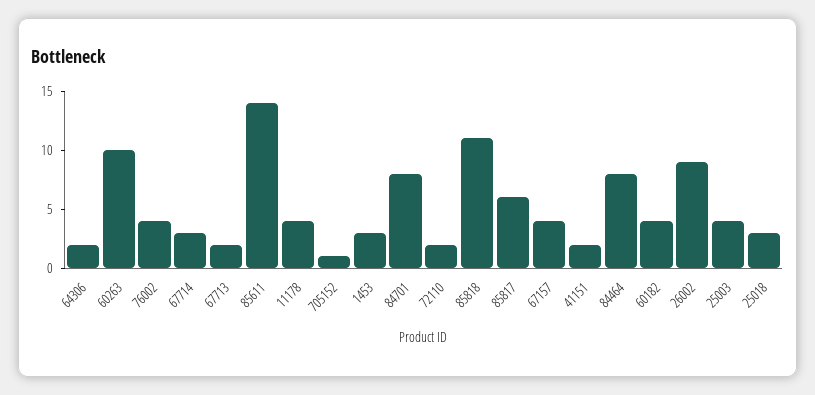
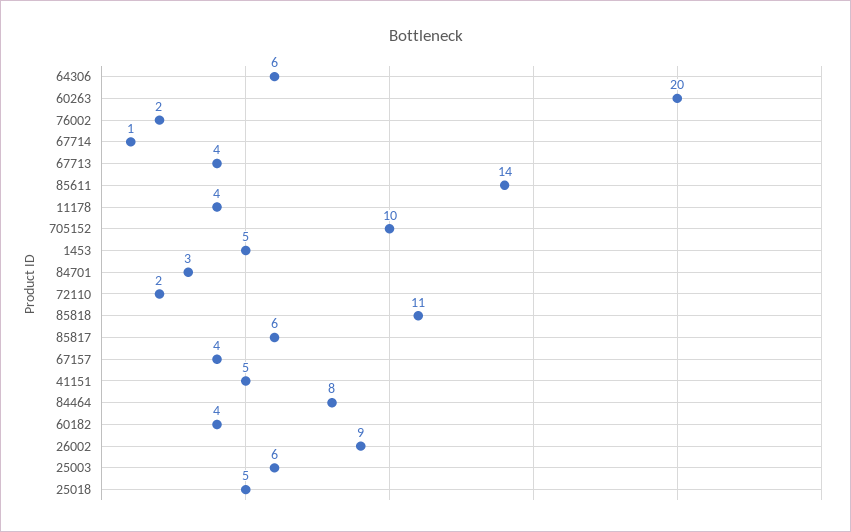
64306: 2 -> 6
60263: 10 -> 20
76002: 4 -> 2
67714: 3 -> 1
67713: 2 -> 4
705152: 1 -> 10
1453: 3 -> 5
84701: 8 -> 3
41151: 2 -> 5
25003: 4 -> 6
25018: 3 -> 5

